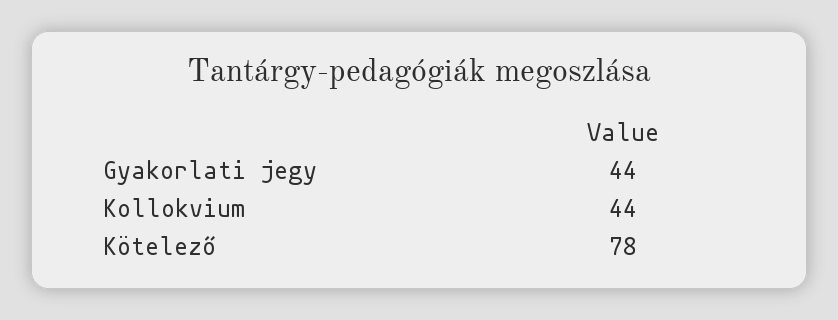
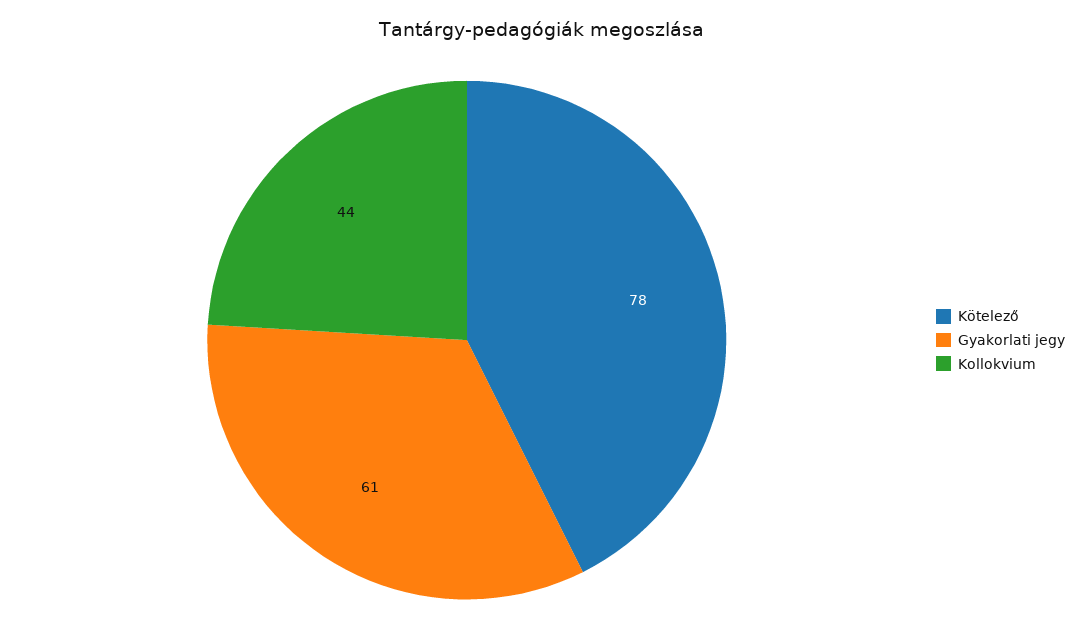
Gyakorlati jegy: 44 -> 61

